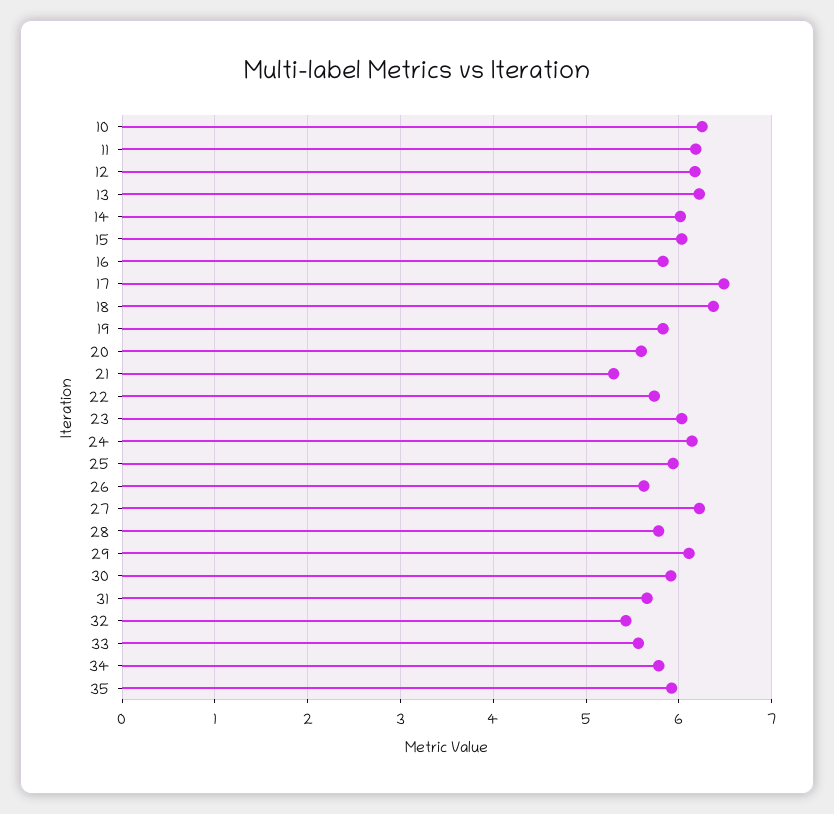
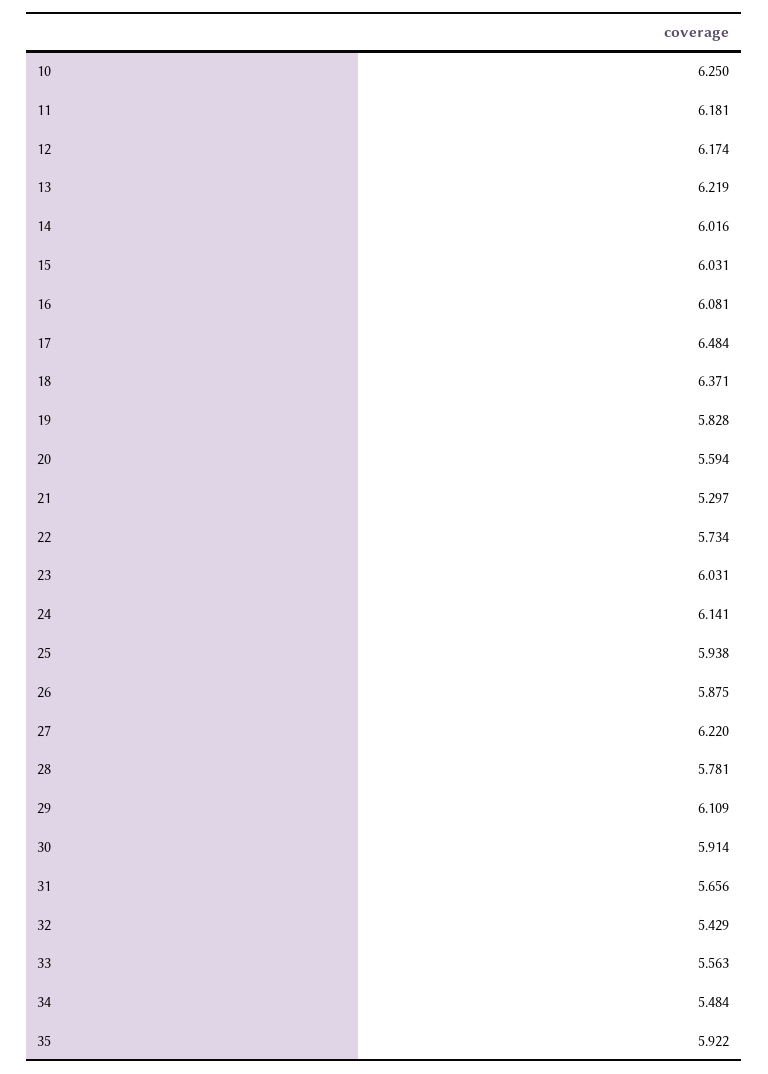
16: 5.8 -> 6.081
26: 5.6 -> 5.875
34: 5.8 -> 5.484

